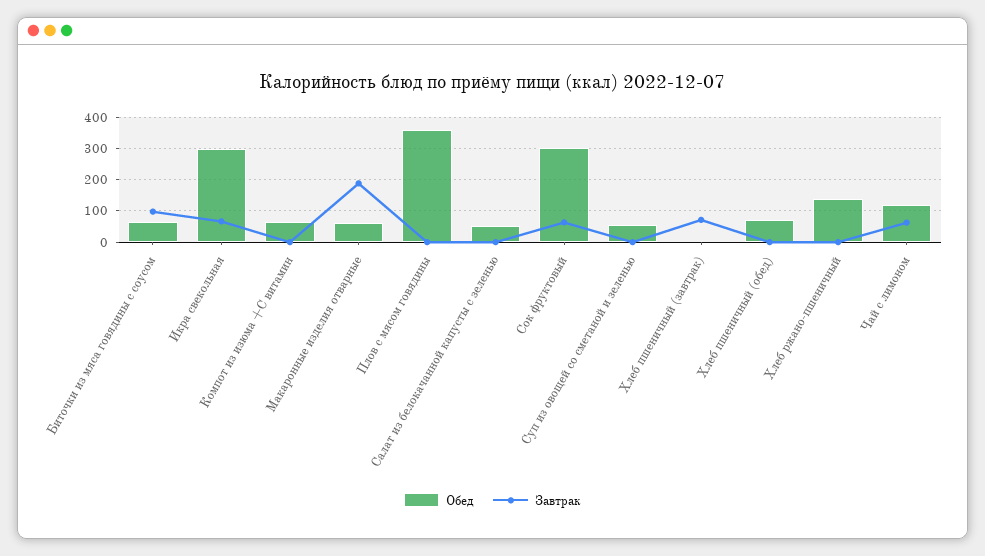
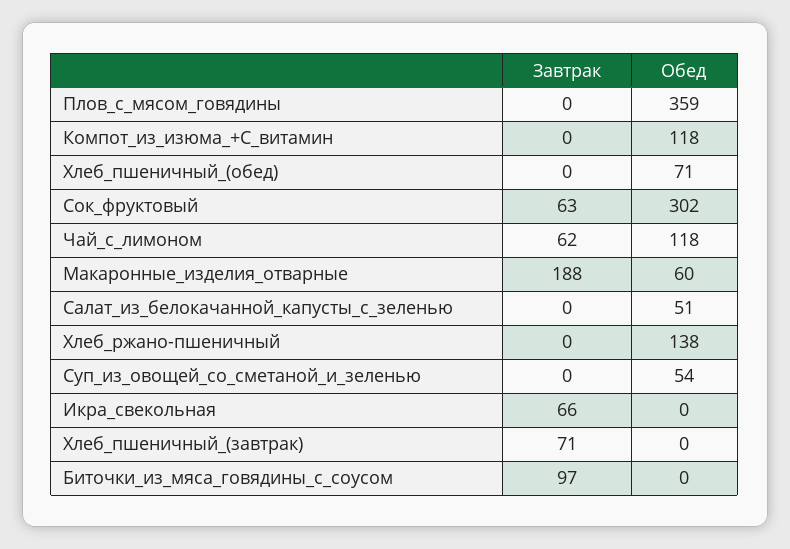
Обед, Биточки из мяса говядины с соусом: 60 -> 0
Обед, Икра свекольная: 300 -> 0
Обед, Компот из изюма +С витамин: 60 -> 118

